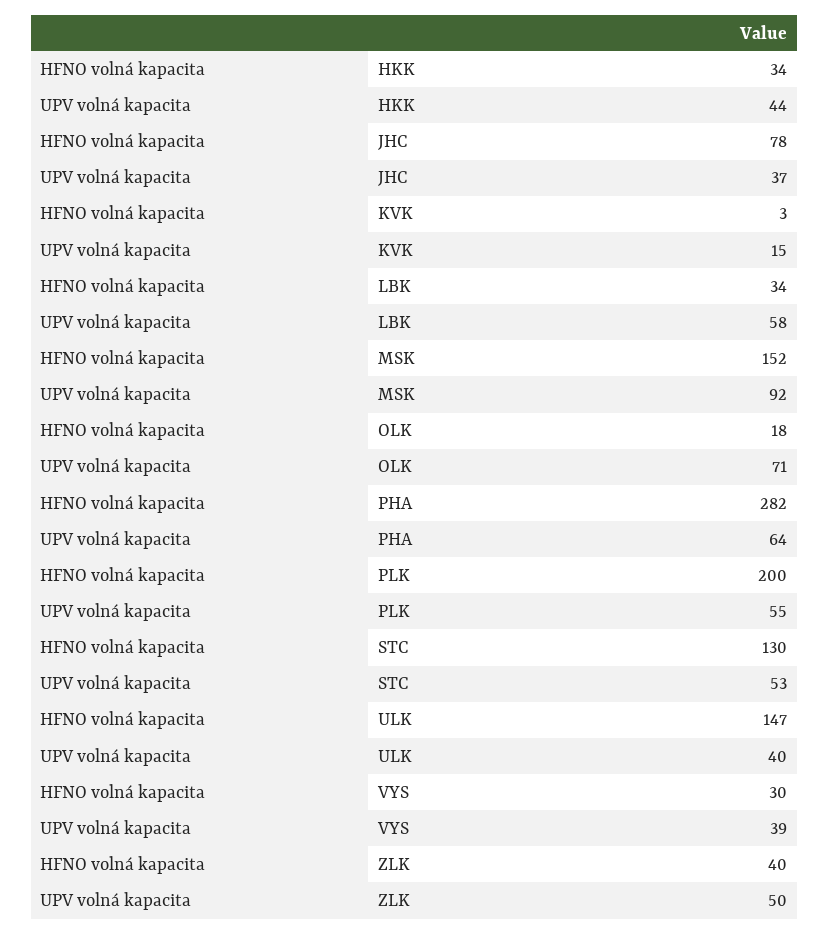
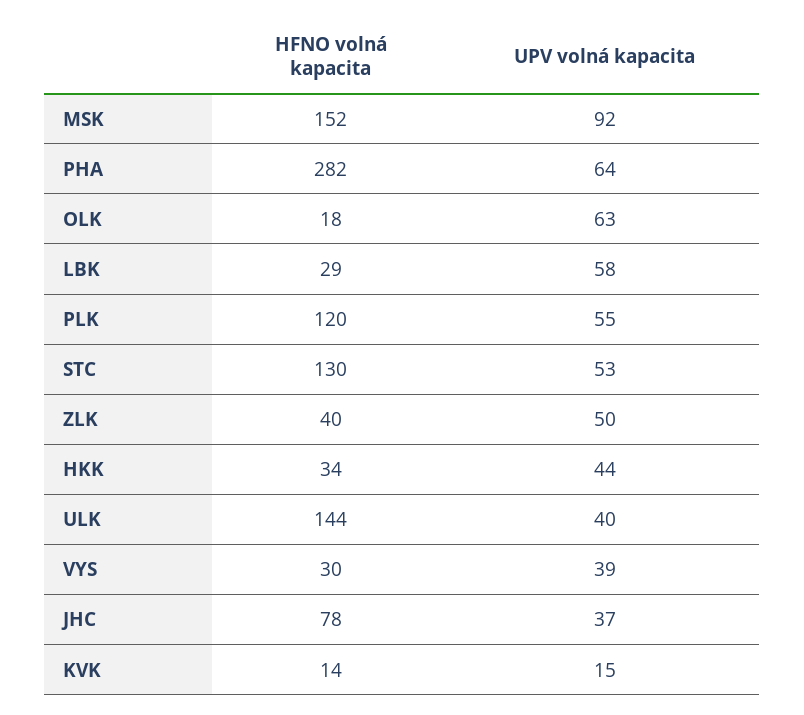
HFNO volná kapacita, KVK: 3 -> 14
HFNO volná kapacita, LBK: 34 -> 29
UPV volná kapacita, OLK: 71 -> 63
HFNO volná kapacita, PLK: 200 -> 120
HFNO volná kapacita, ULK: 147 -> 144

